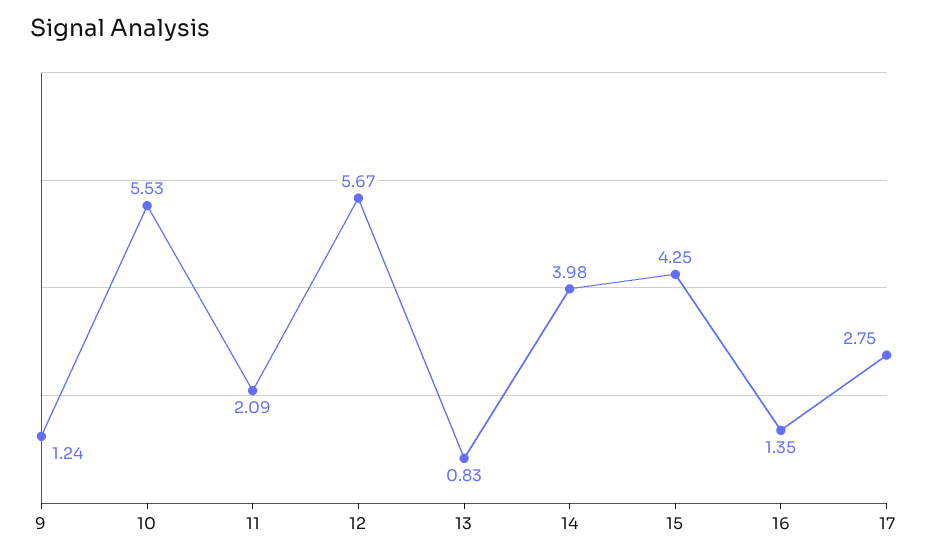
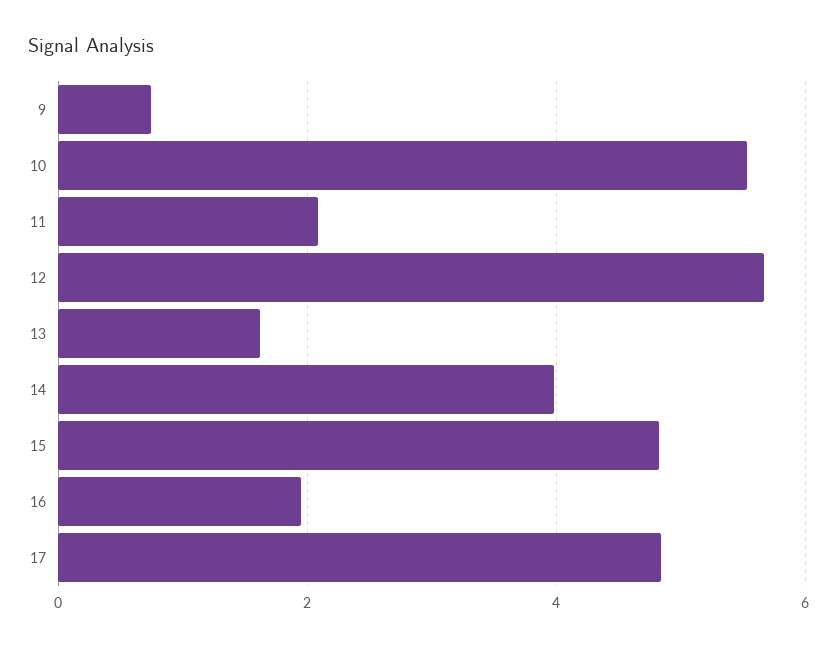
9: 1.24 -> 0.8
13: 0.83 -> 1.6
15: 4.25 -> 4.8
16: 1.35 -> 2
17: 2.75 -> 4.8

